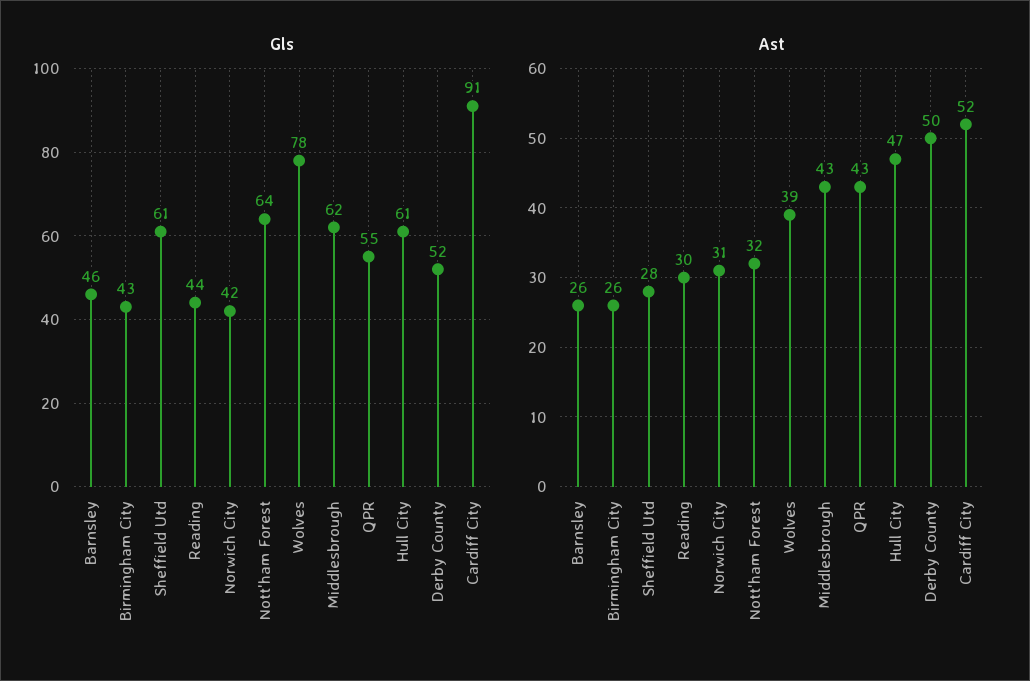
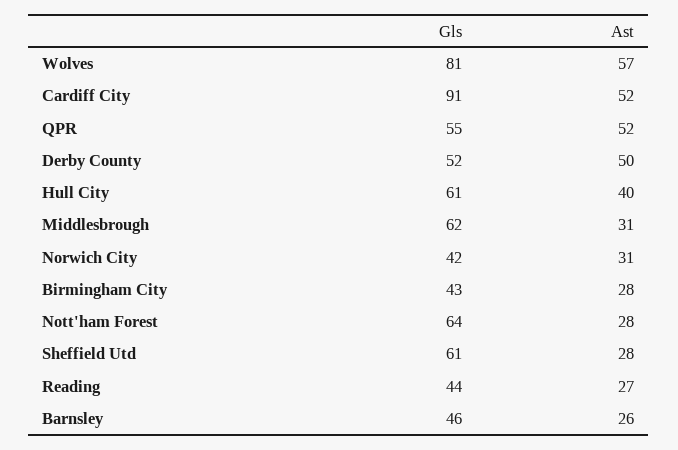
Gls, Wolves: 78 -> 81
Ast, Birmingham City: 26 -> 28
Ast, Reading: 30 -> 27
Ast, Nott'ham Forest: 32 -> 28
Ast, Wolves: 39 -> 57
Ast, Middlesbrough: 43 -> 31
Ast, QPR: 43 -> 52
Ast, Hull City: 47 -> 40

